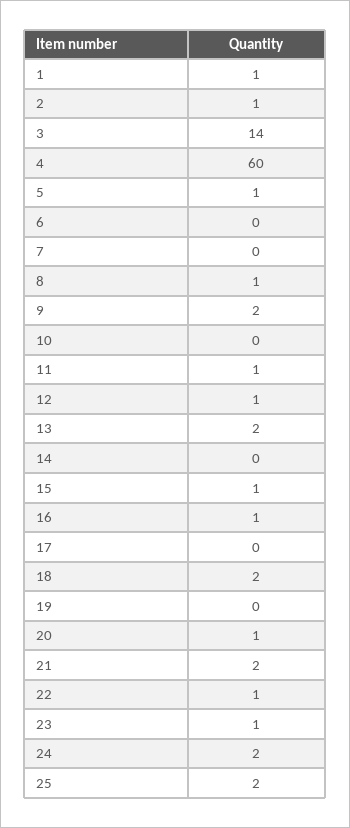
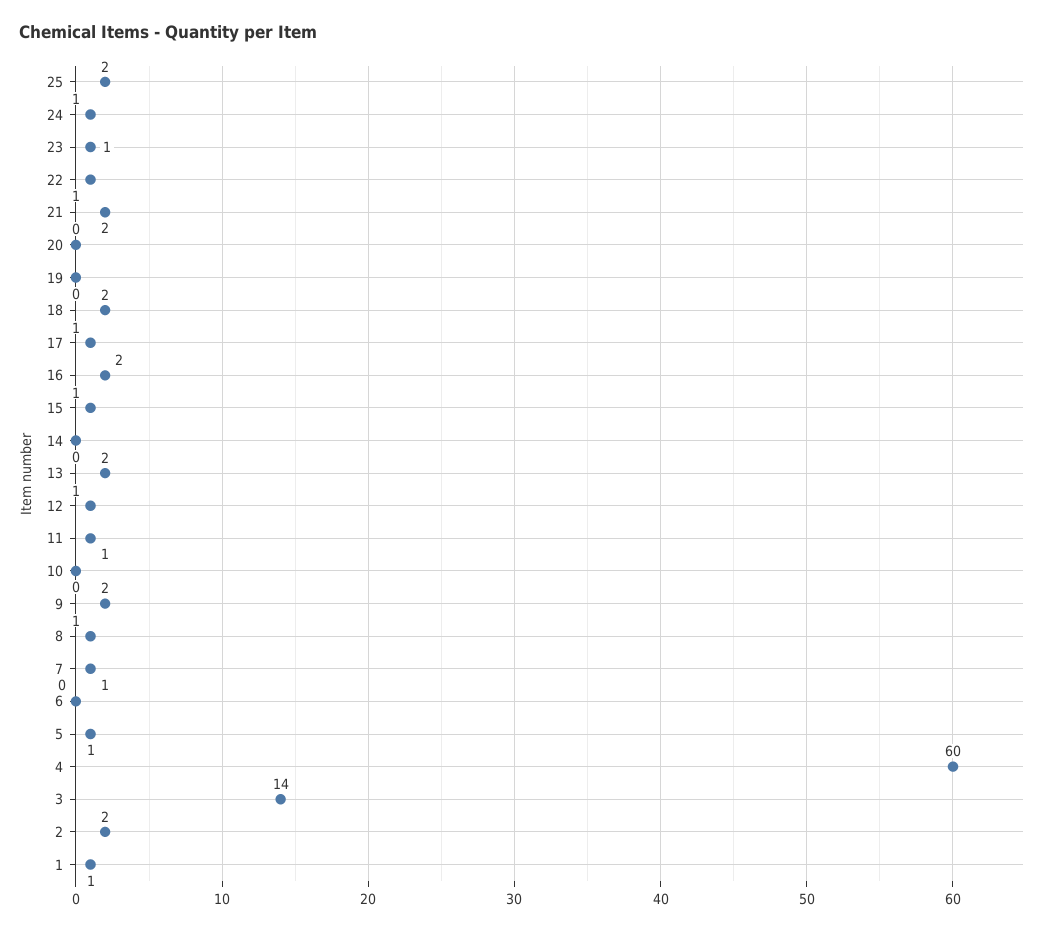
2: 1 -> 2
7: 0 -> 1
16: 1 -> 2
17: 0 -> 1
20: 1 -> 0
24: 2 -> 1

